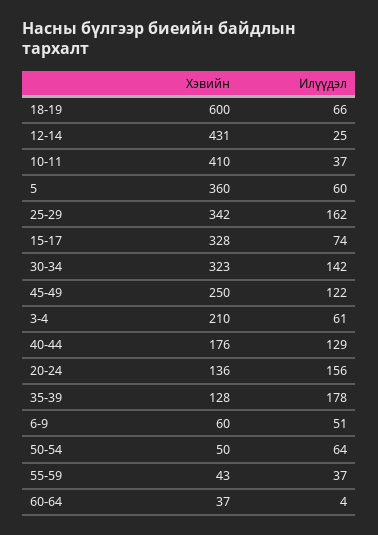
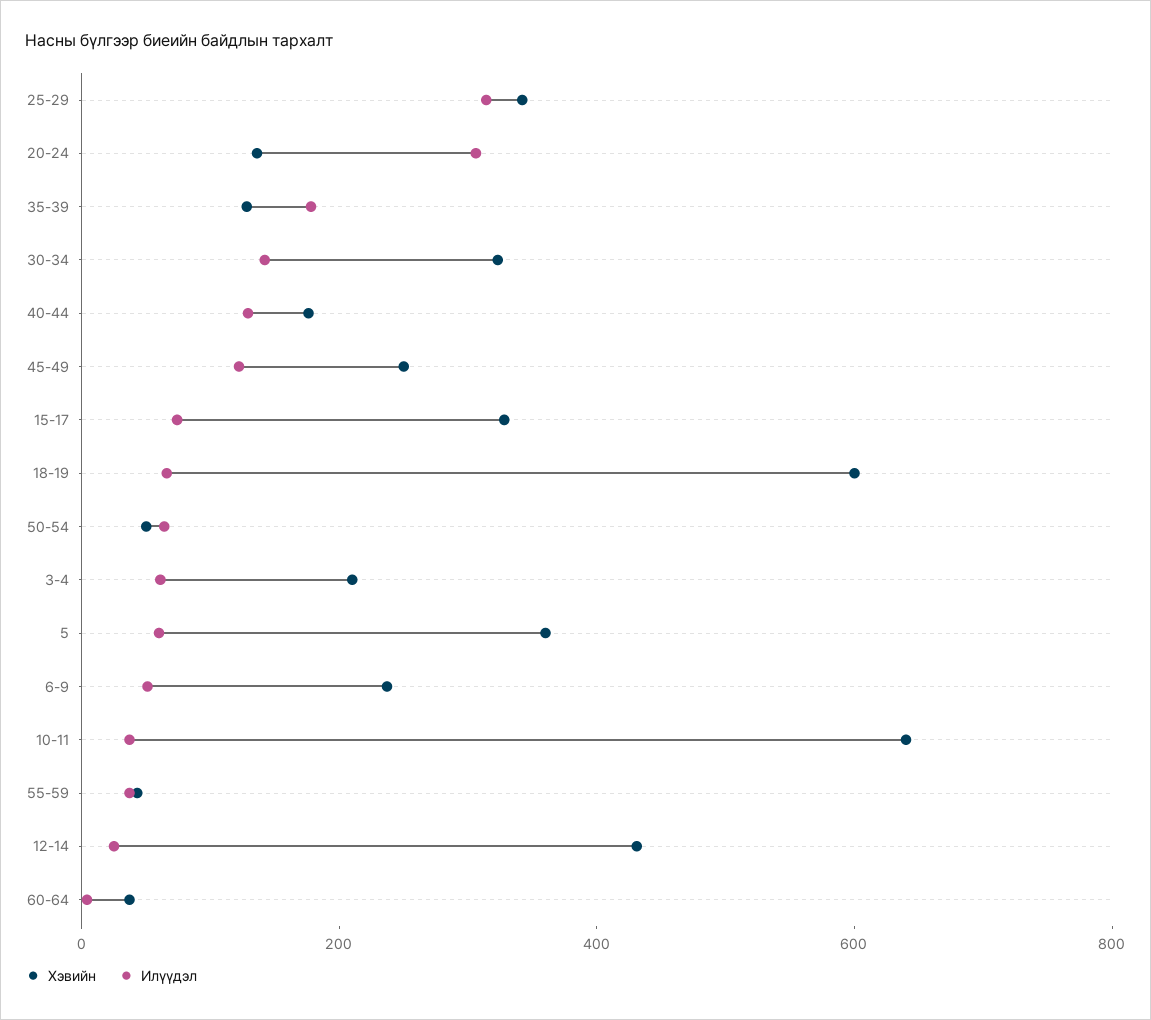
Хэвийн, 10-11: 410 -> 650
Илүүдэл, 25-29: 162 -> 300
Илүүдэл, 20-24: 156 -> 300
Хэвийн, 6-9: 60 -> 250

